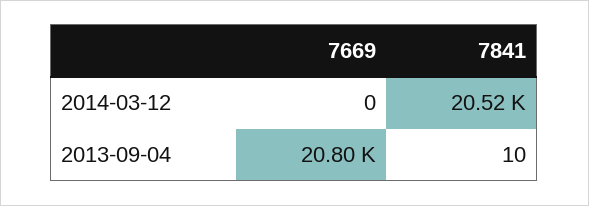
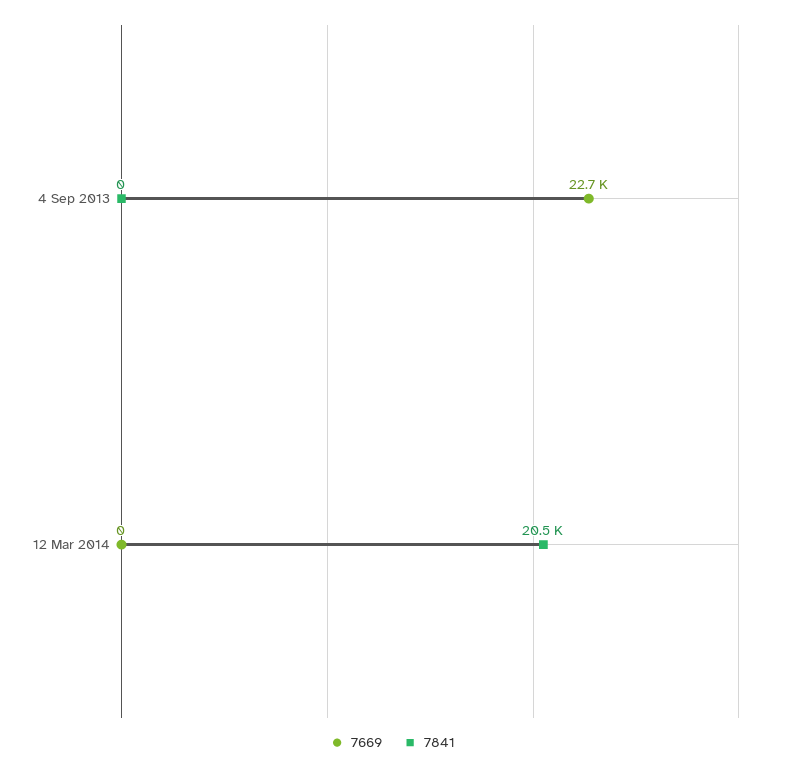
7669, 2013-09-04: 20800 -> 22700
7841, 2013-09-04: 10 -> 0

